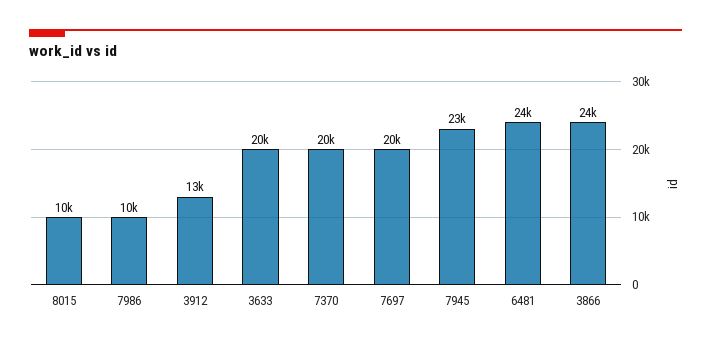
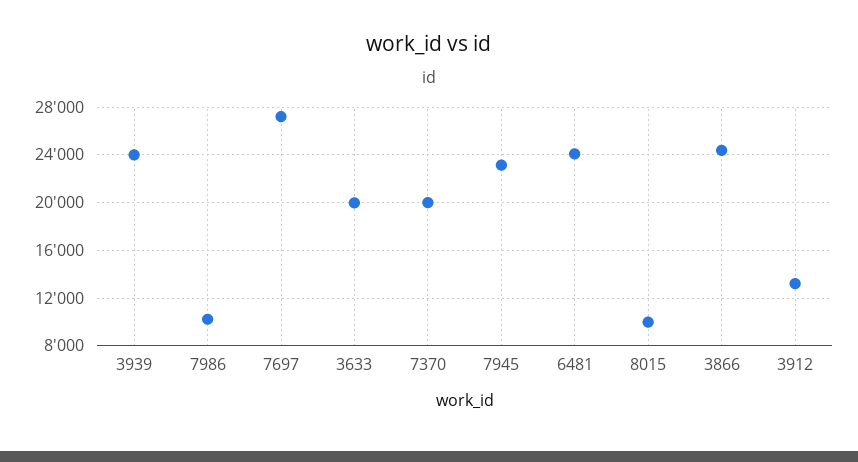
7697: 20000 -> 27000
3939: none -> 24000

